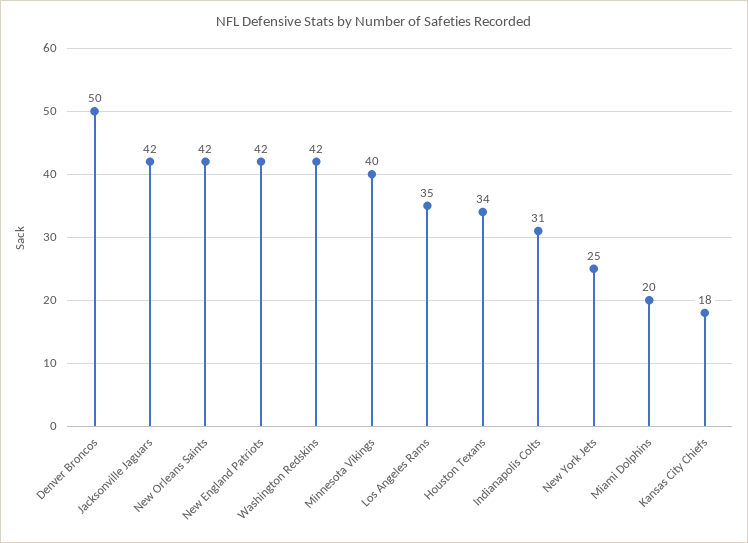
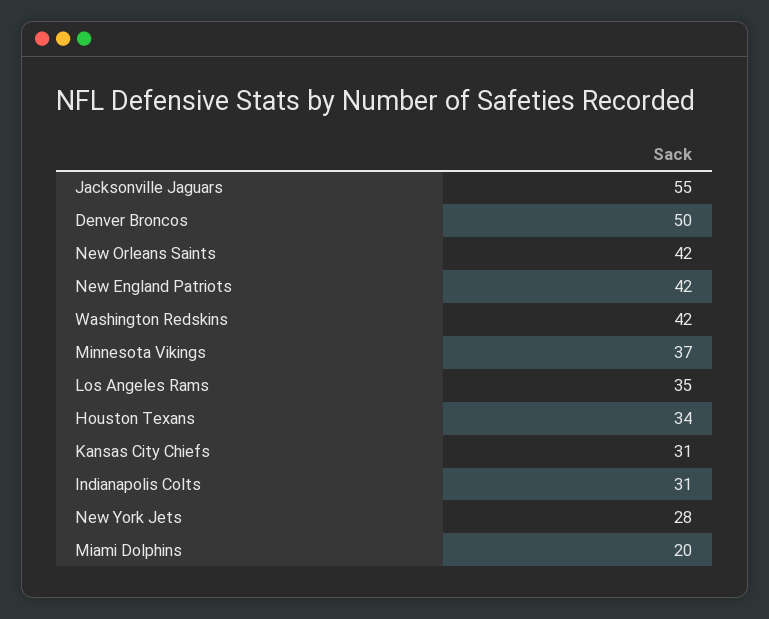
Jacksonville Jaguars: 42 -> 55
Minnesota Vikings: 40 -> 37
New York Jets: 25 -> 28
Kansas City Chiefs: 18 -> 31

